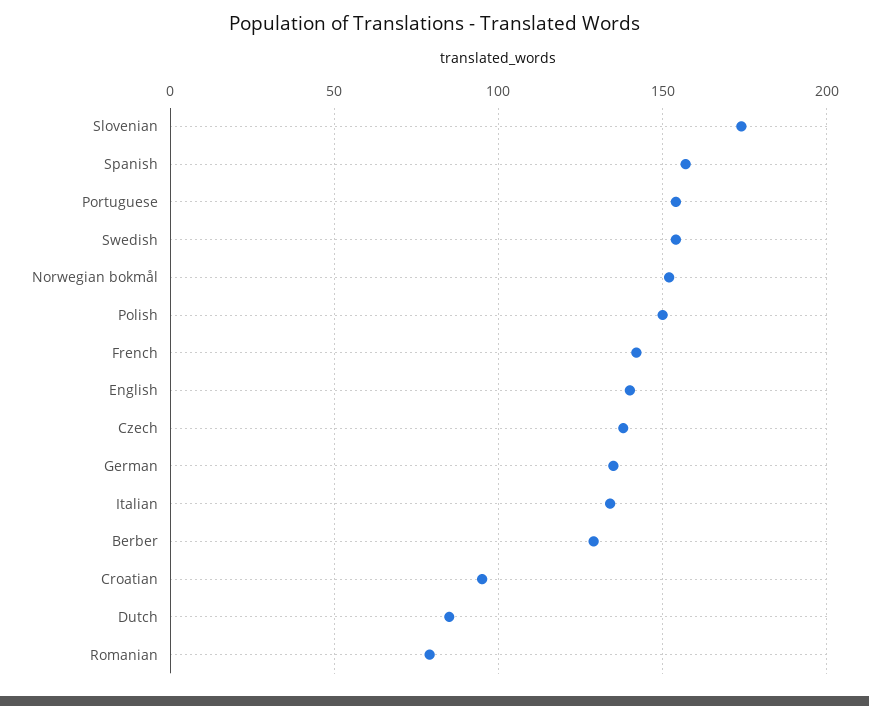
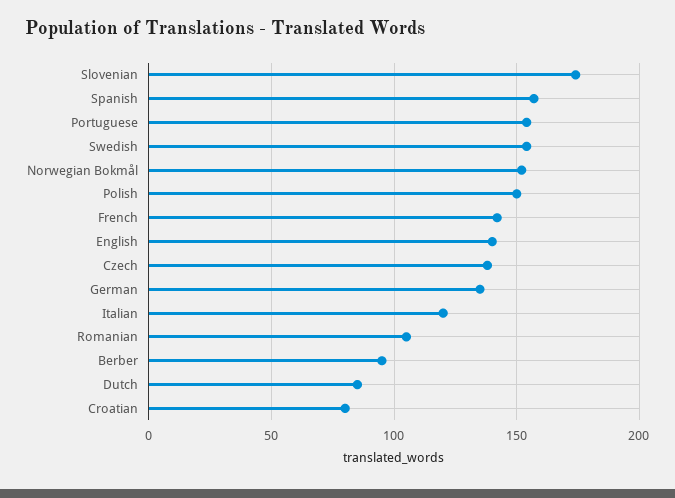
Italian: 135 -> 120
Berber: 130 -> 95
Croatian: 95 -> 80
Romanian: 80 -> 105

